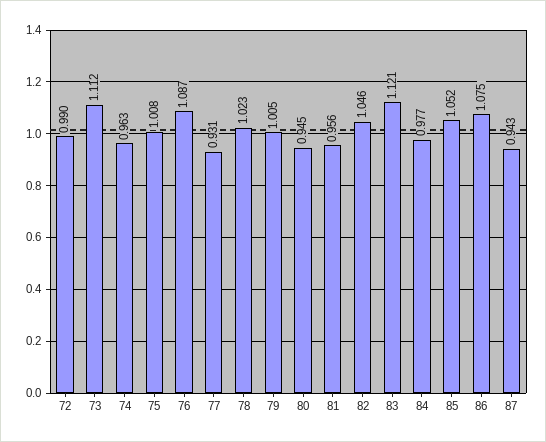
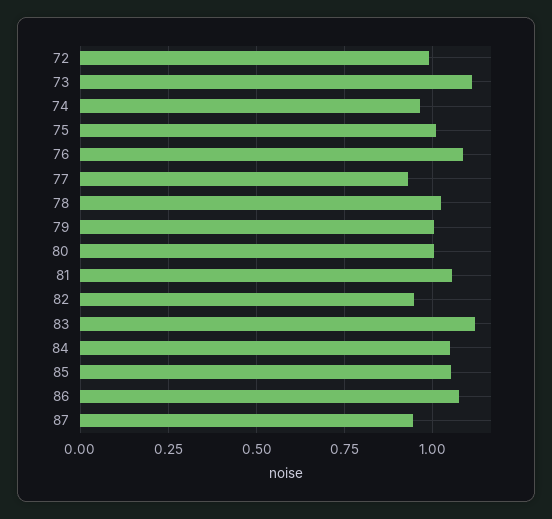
80: 0.945 -> 1
81: 0.956 -> 1.05
82: 1.046 -> 0.95
84: 0.977 -> 1.05

